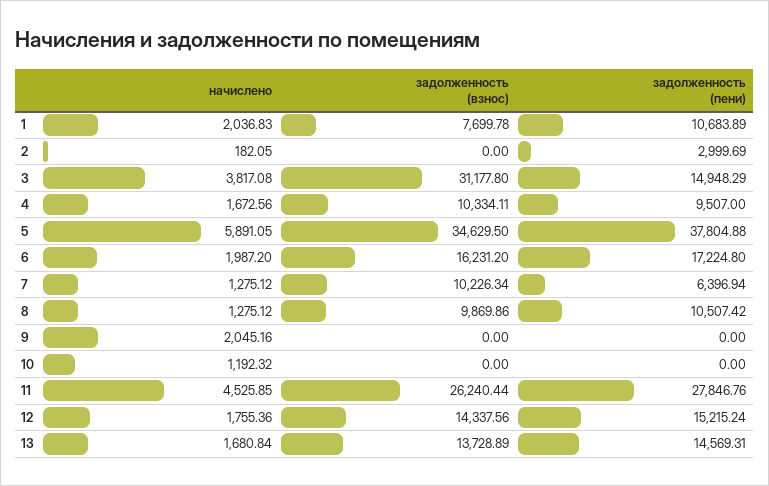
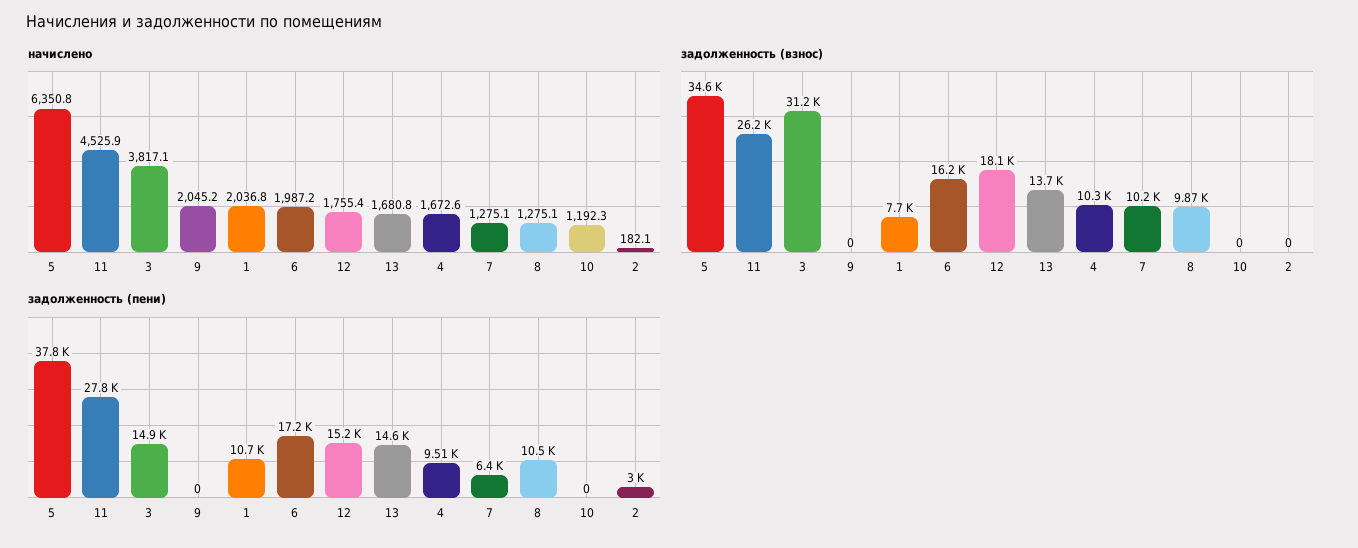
начислено, 5: 5891.05 -> 6350.8
задолженность (взнос), 12: 14337.56 -> 18100

